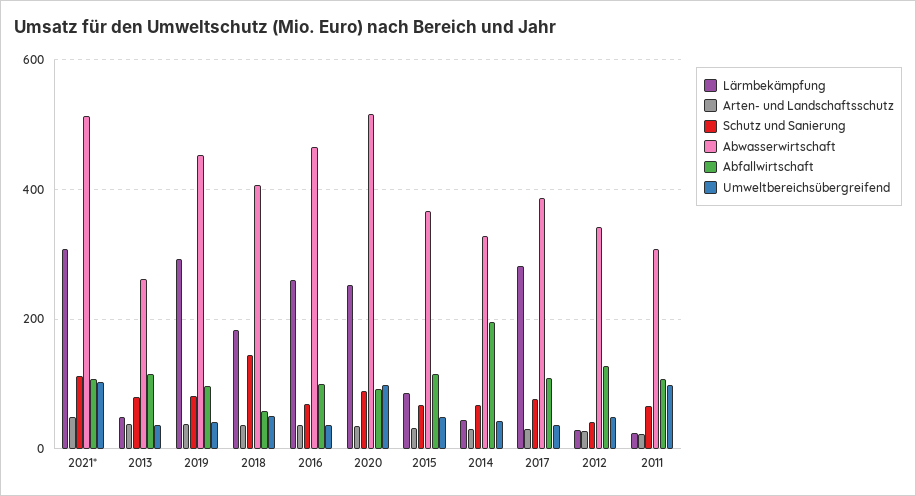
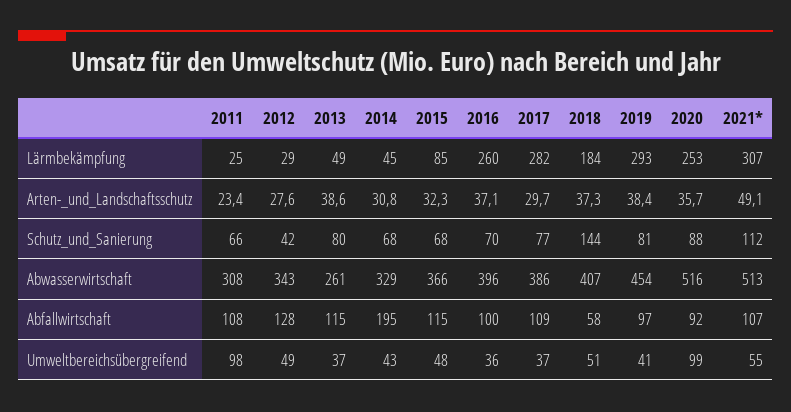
Umweltbereichsübergreifend, 2021*: 100 -> 55
Abwasserwirtschaft, 2016: 460 -> 396

